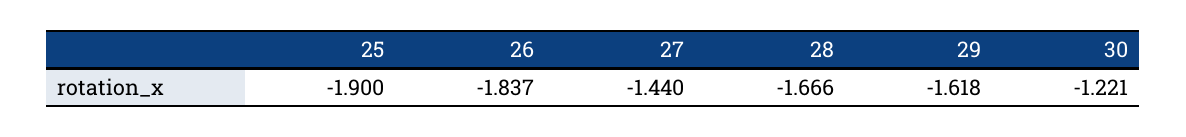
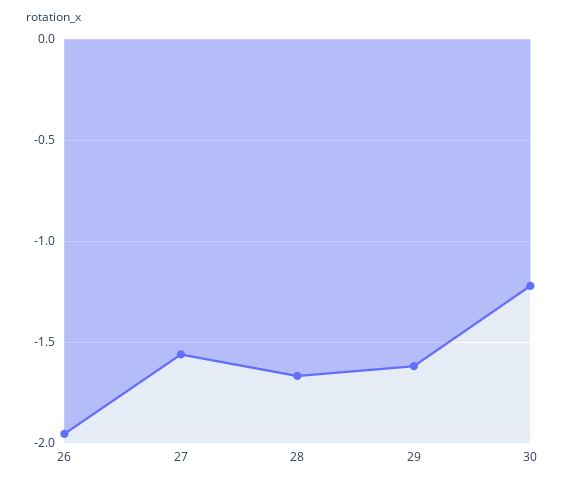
25: -1.9 -> none
26: -1.837 -> -1.95
27: -1.44 -> -1.55

